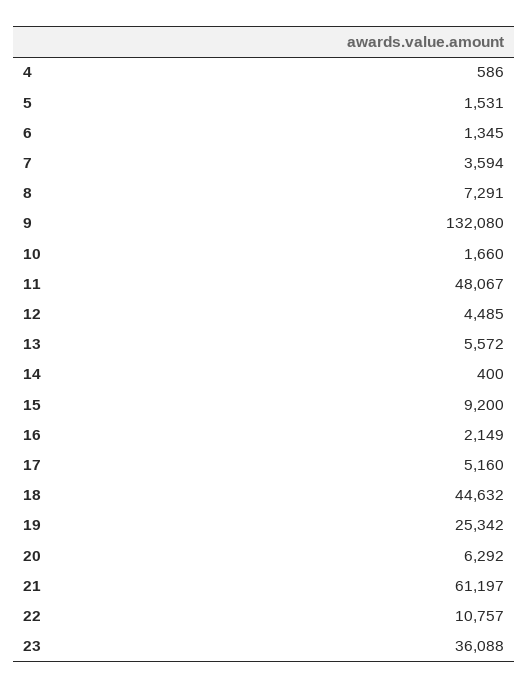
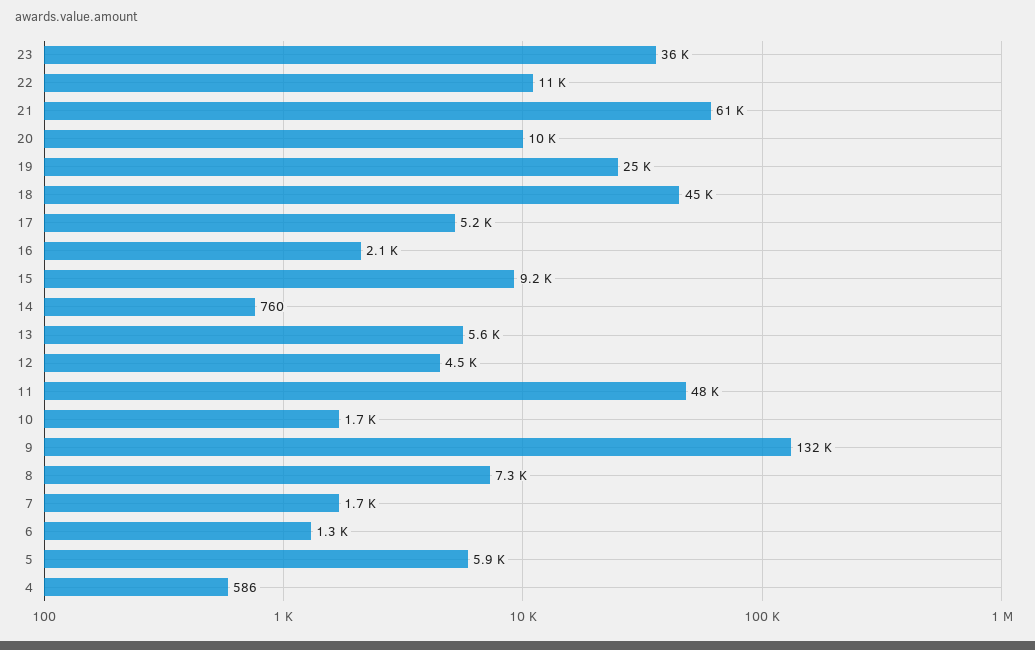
5: 1531 -> 5900
7: 3594 -> 1700
14: 400 -> 760
20: 6292 -> 10000

